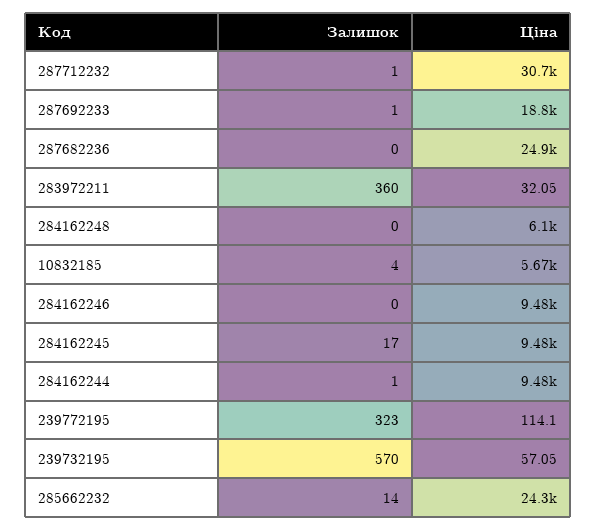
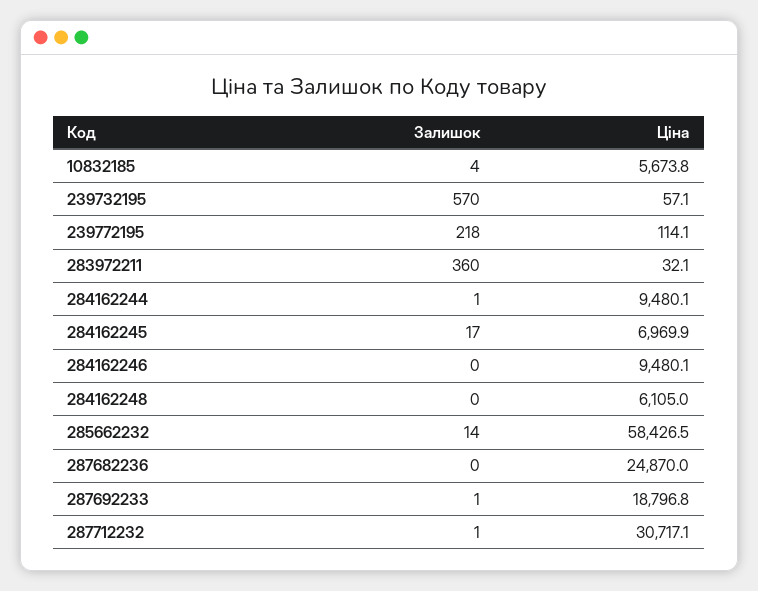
Ціна, 284162245: 9480 -> 6969.9
Залишок, 239772195: 323 -> 218
Ціна, 285662232: 24300 -> 58426.5

